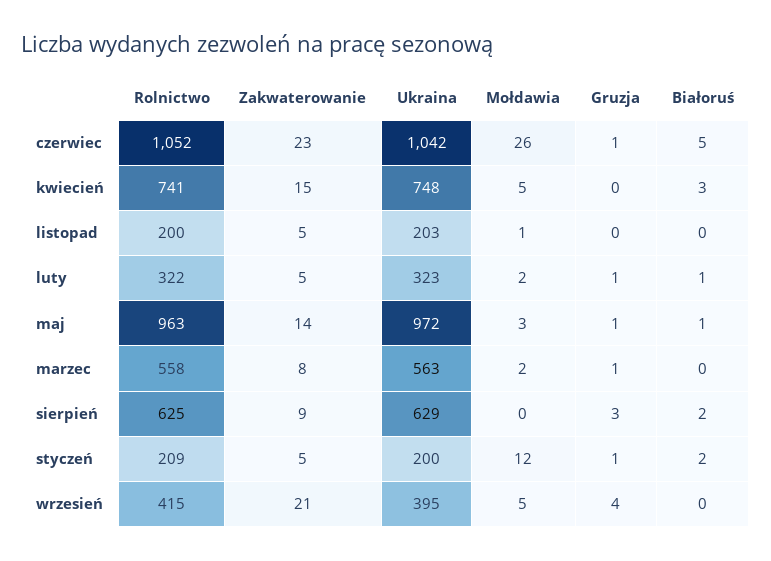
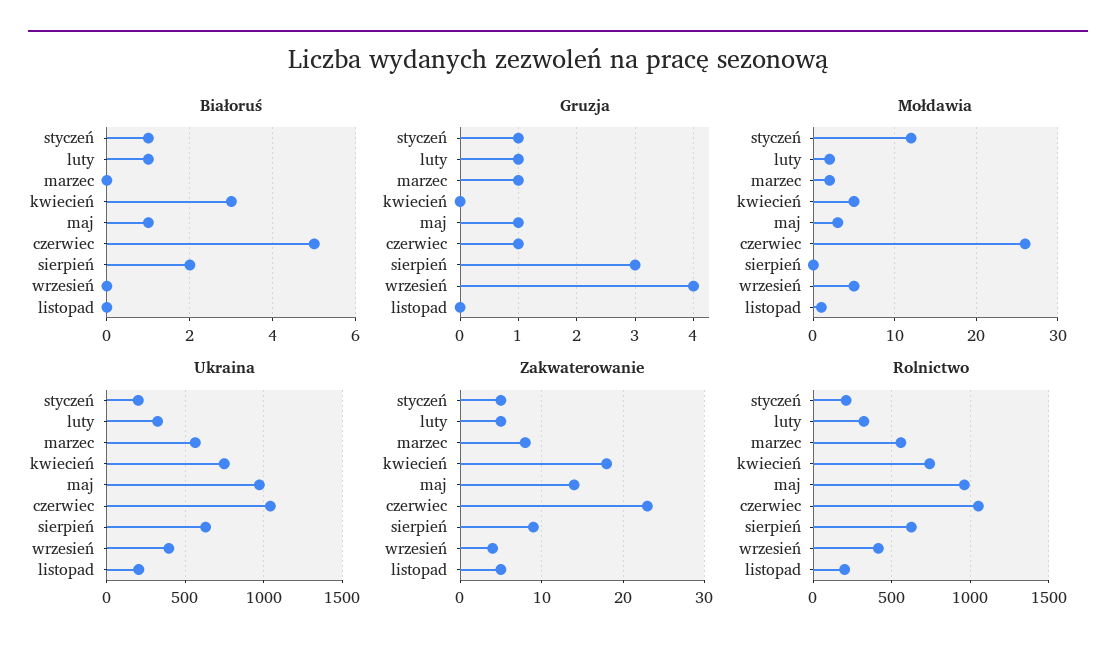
Zakwaterowanie, kwiecień: 15 -> 18
Białoruś, styczeń: 2 -> 1
Zakwaterowanie, wrzesień: 21 -> 4

